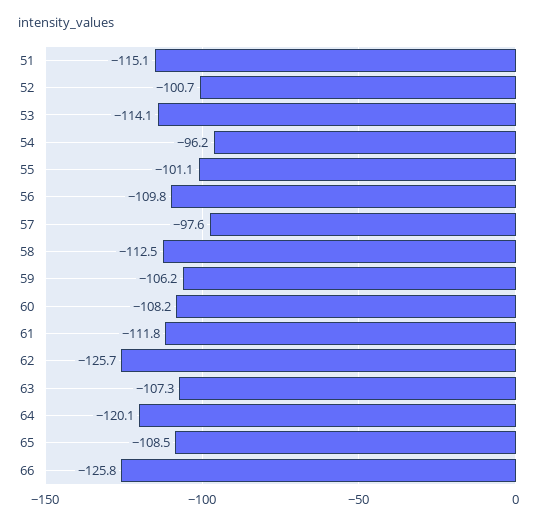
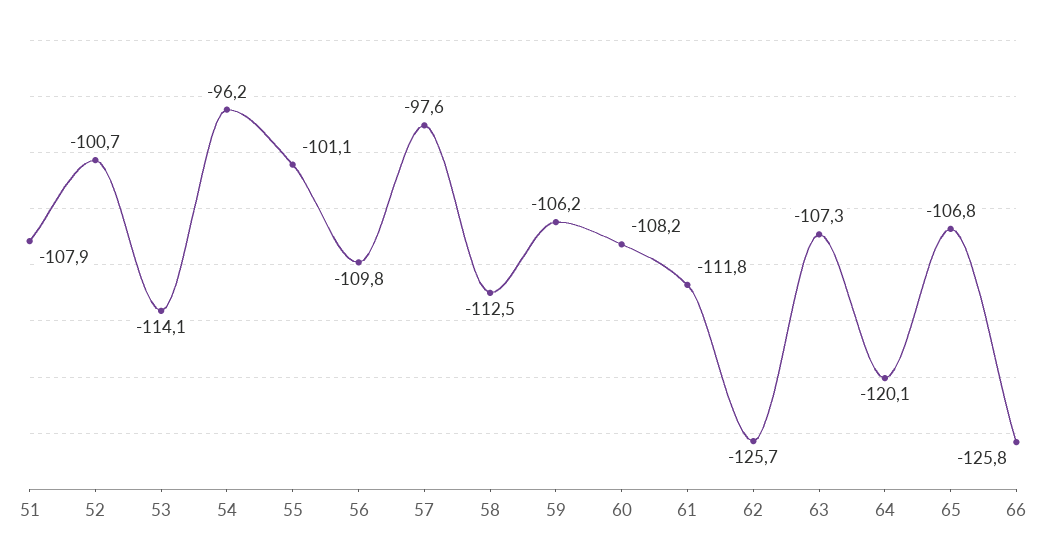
51: -115.1 -> -107.9
65: -108.5 -> -106.8

